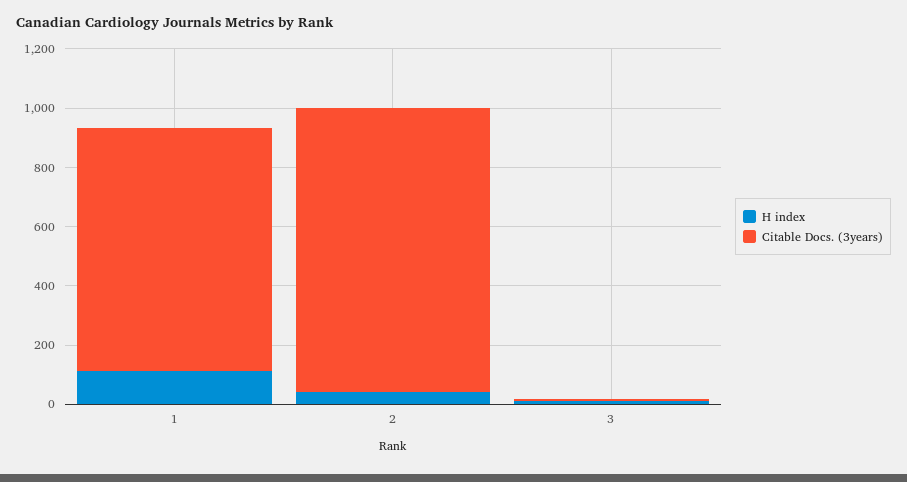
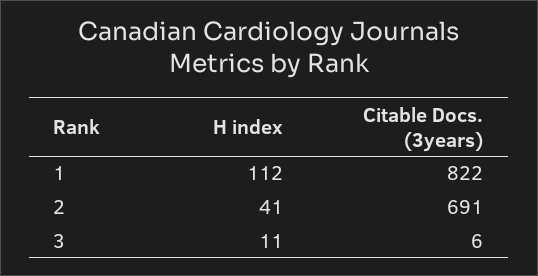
Citable Docs. (3years), 2: 950 -> 691

